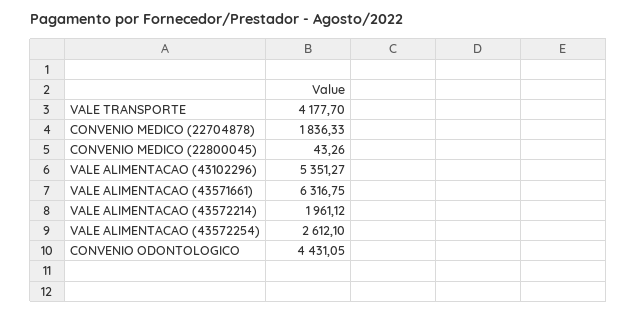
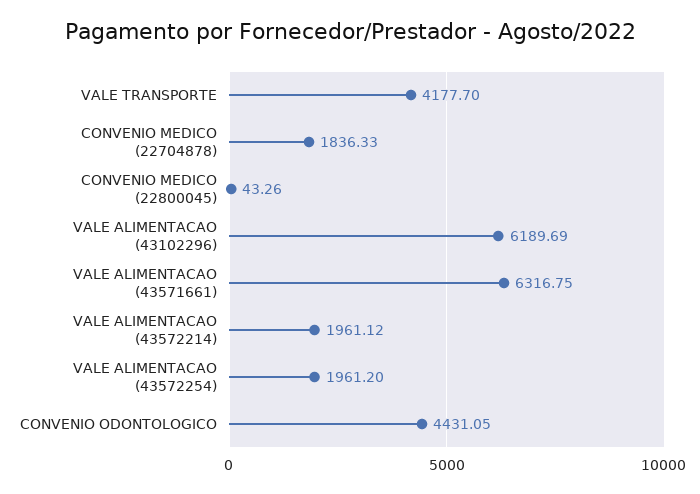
VALE ALIMENTACAO (43102296): 5351.27 -> 6189.69
VALE ALIMENTACAO (43572254): 2612.1 -> 1961.2

